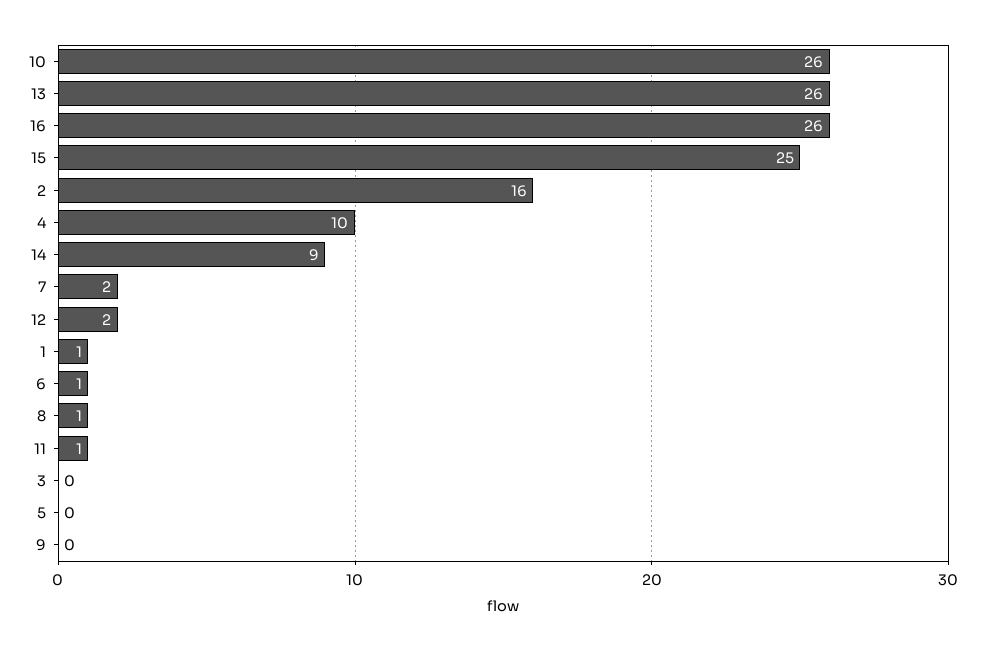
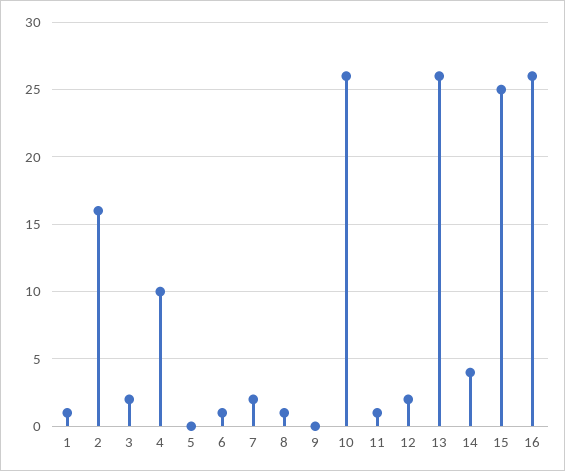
14: 9 -> 4
3: 0 -> 2

